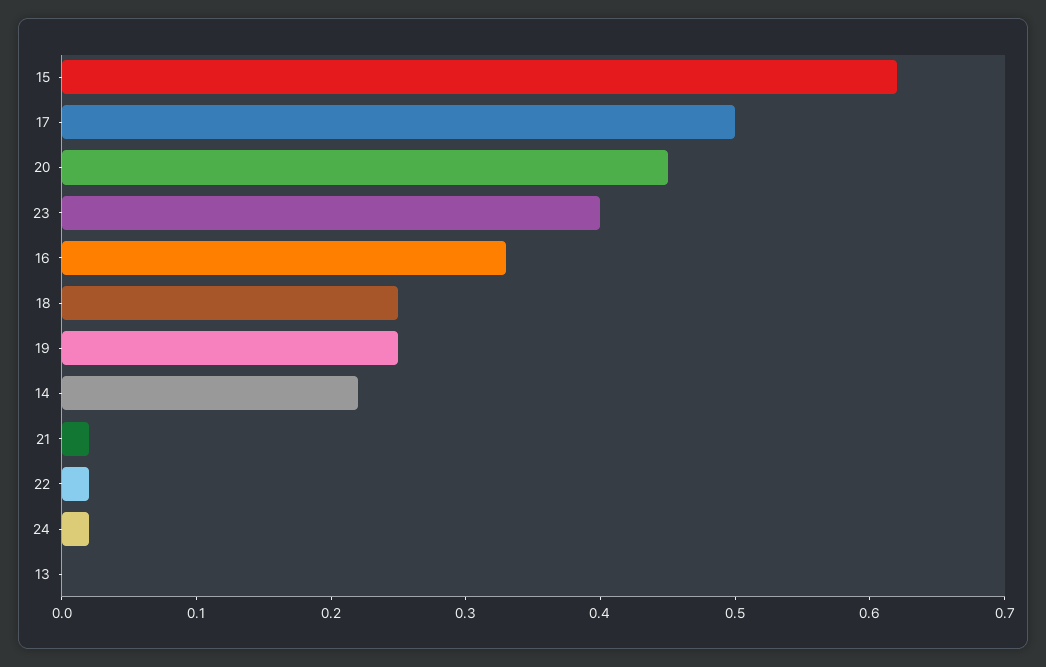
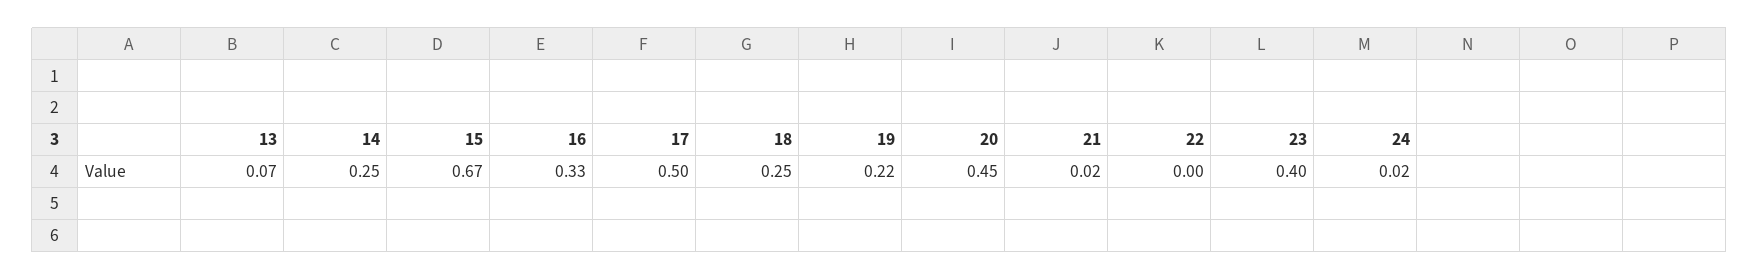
15: 0.62 -> 0.67
19: 0.25 -> 0.22
14: 0.22 -> 0.25
22: 0.02 -> 0
13: 0 -> 0.07

